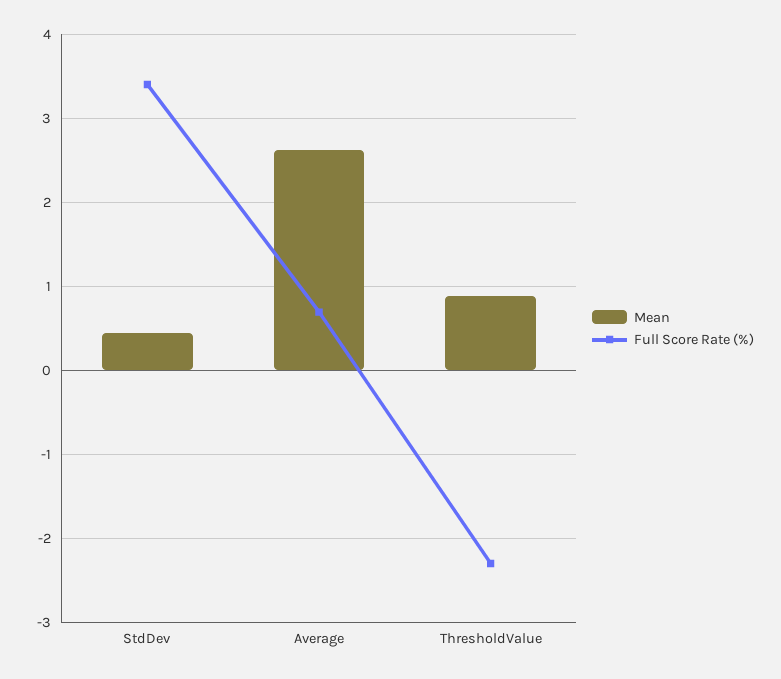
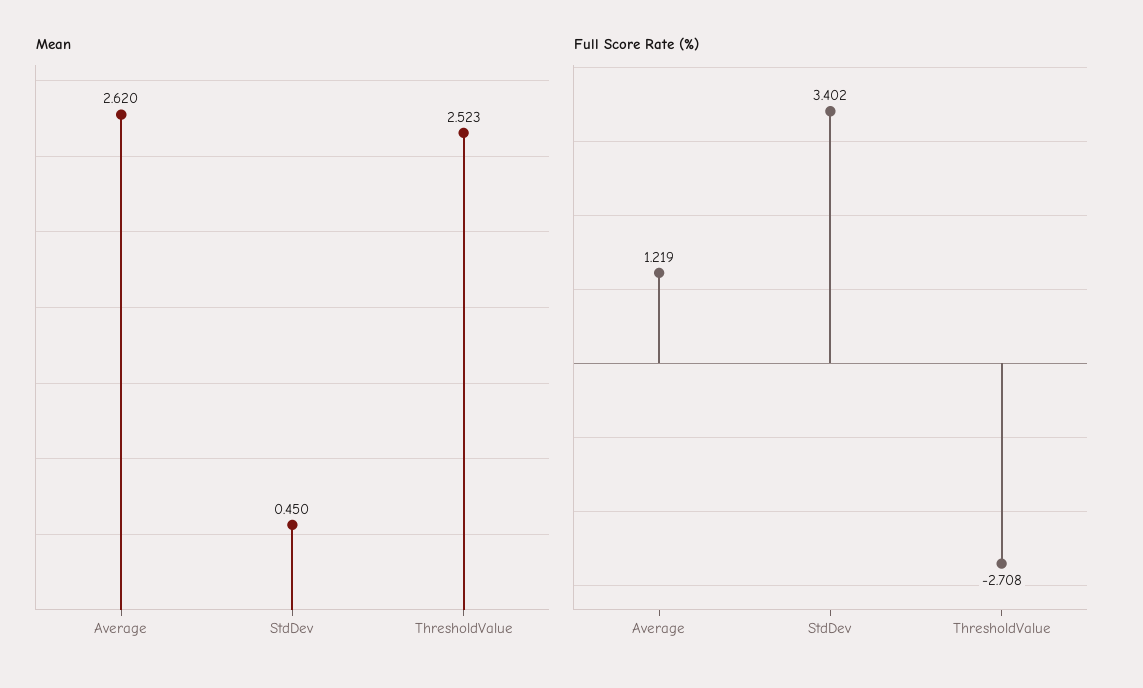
Full Score Rate (%), Average: 0.7 -> 1.219
Mean, ThresholdValue: 0.9 -> 2.523
Full Score Rate (%), ThresholdValue: -2.3 -> -2.708

